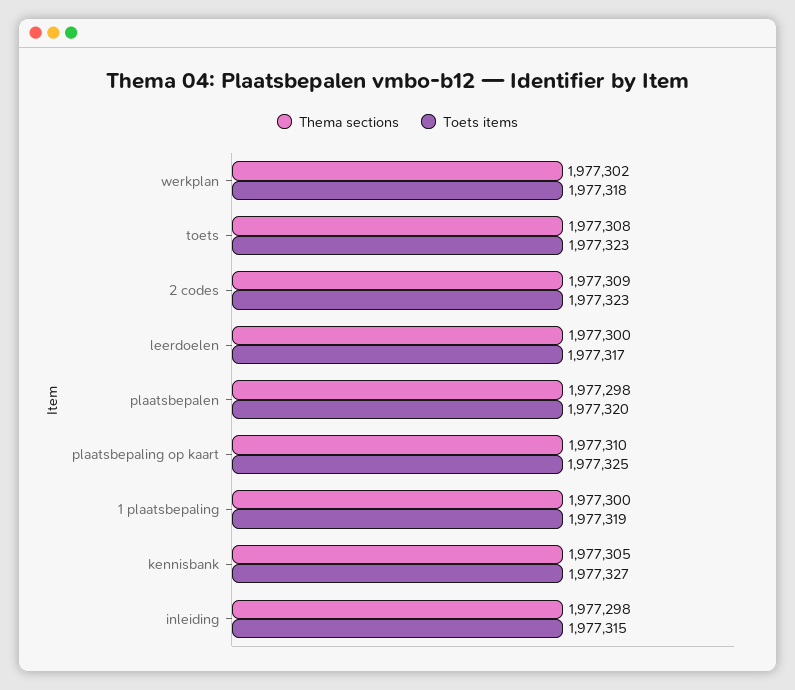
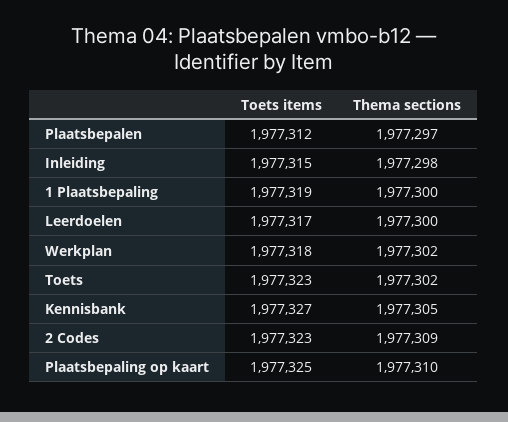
Thema sections, toets: 1977308 -> 1977302
Thema sections, plaatsbepalen: 1977298 -> 1977297
Toets items, plaatsbepalen: 1977320 -> 1977312

